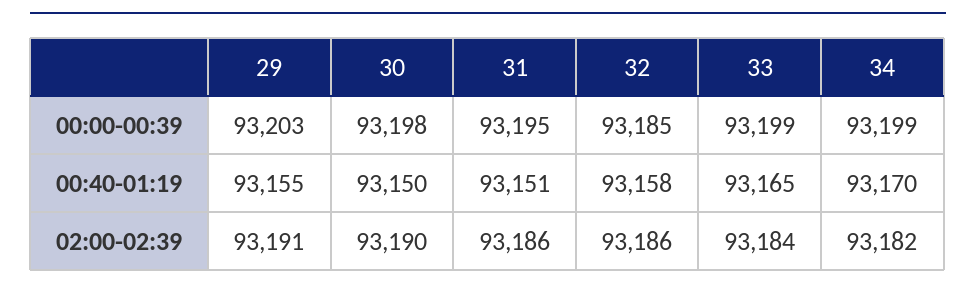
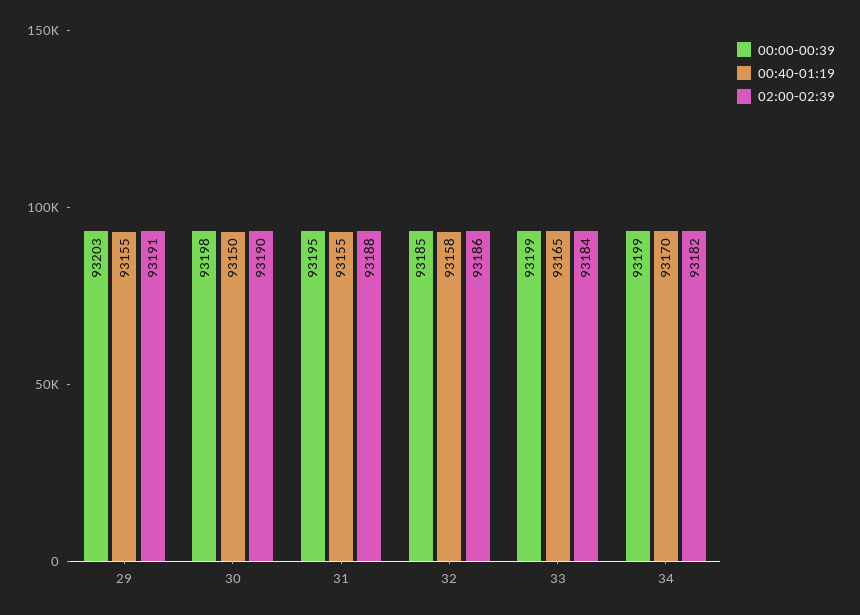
00:40-01:19, 31: 93151 -> 93155
02:00-02:39, 31: 93186 -> 93188

